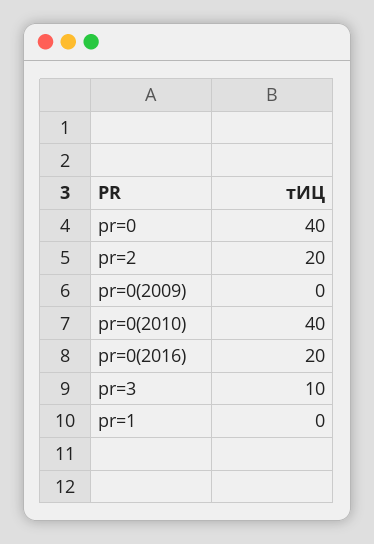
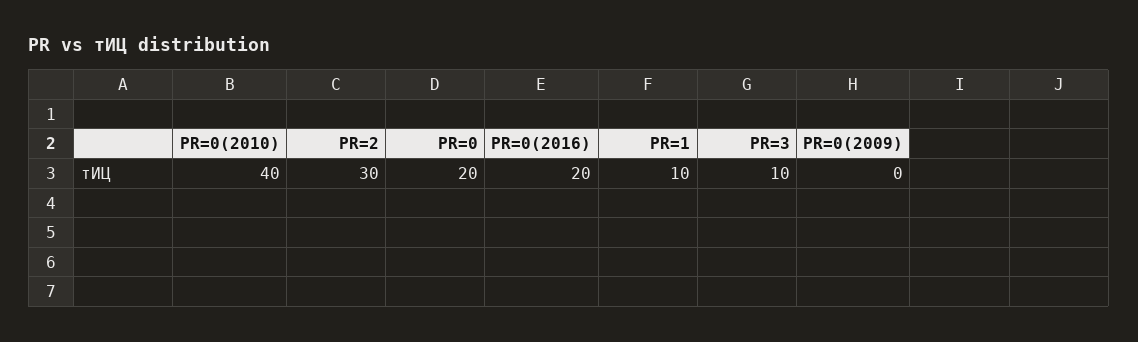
pr=0: 40 -> 20
pr=2: 20 -> 30
pr=1: 0 -> 10

